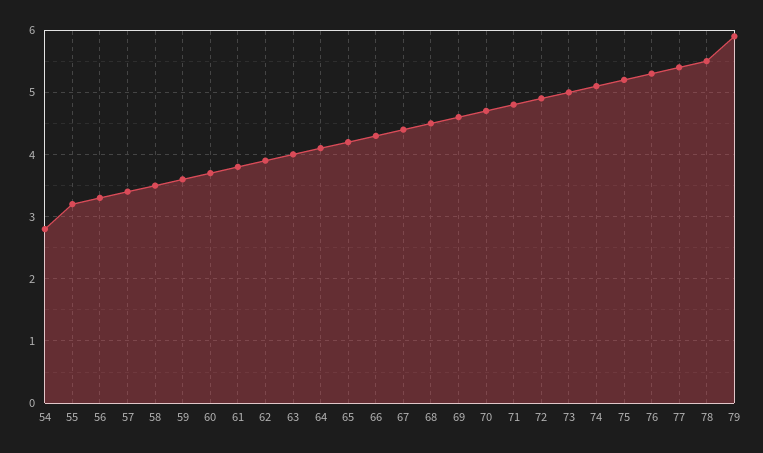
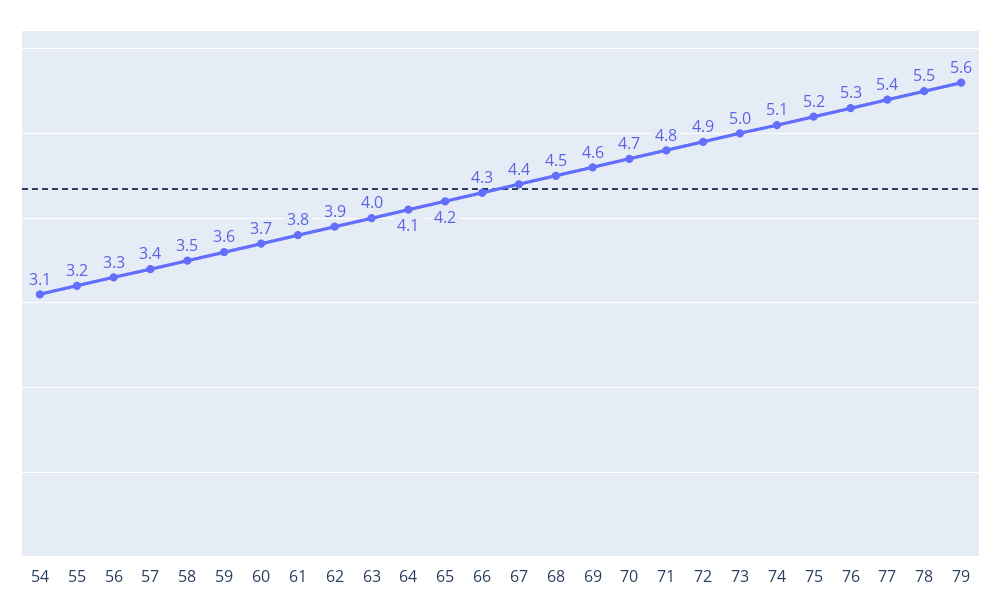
54: 2.8 -> 3.1
79: 5.9 -> 5.6

